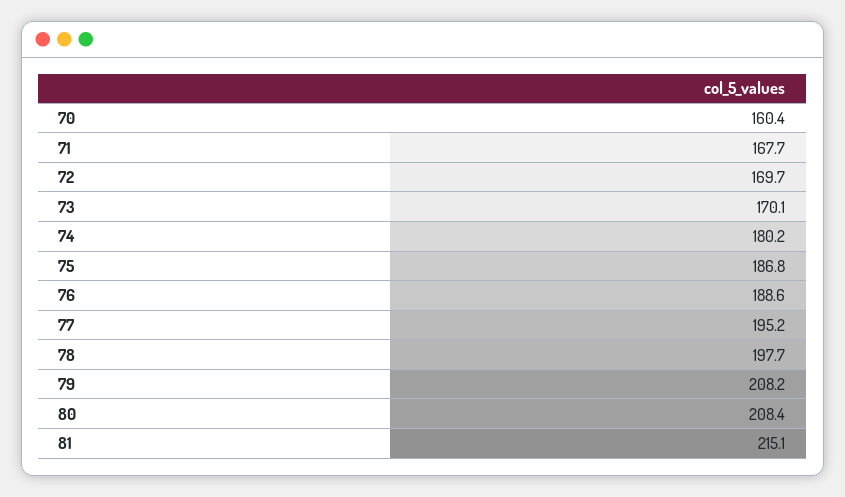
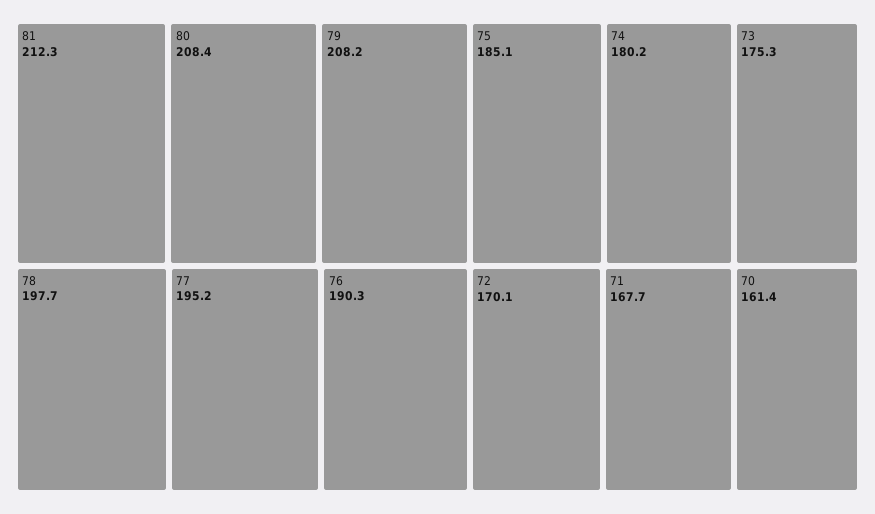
70: 160.4 -> 161.4
72: 169.7 -> 170.1
73: 170.1 -> 175.3
75: 186.8 -> 185.1
76: 188.6 -> 190.3
81: 215.1 -> 212.3

